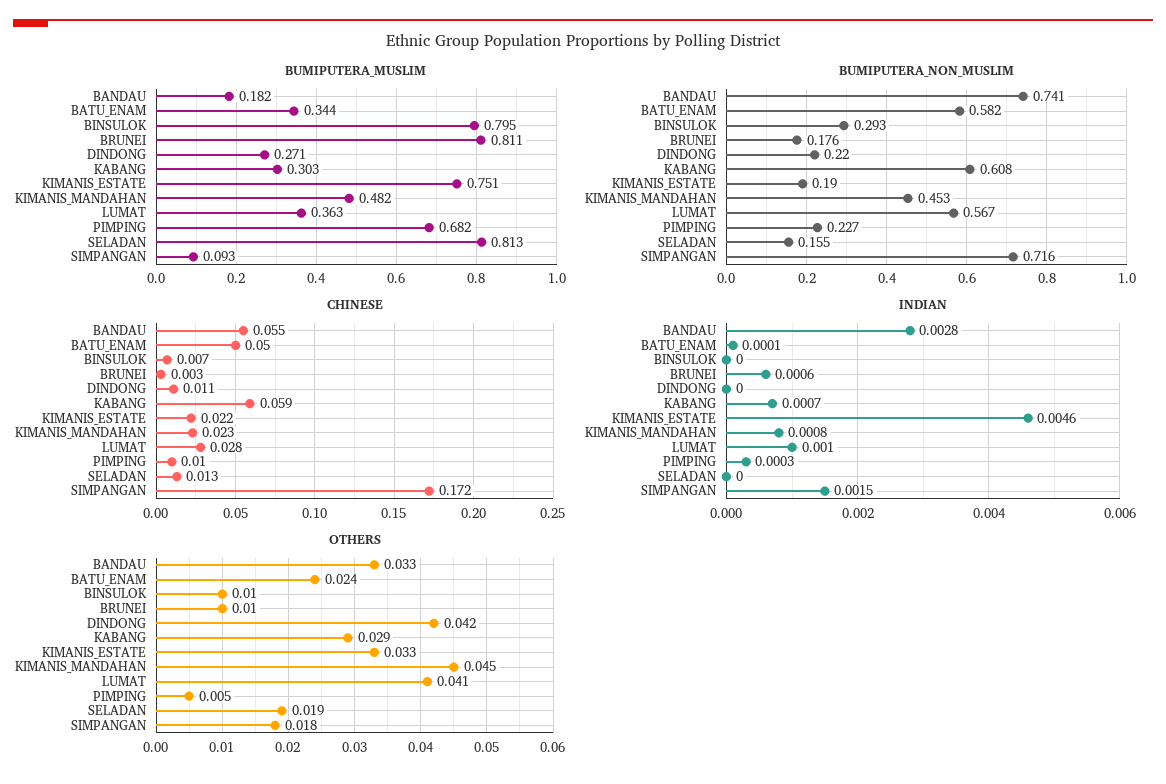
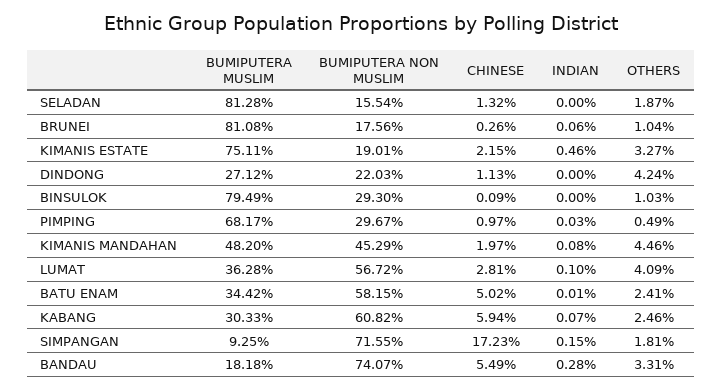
BUMIPUTERA_NON_MUSLIM, PIMPING: 0.227 -> 0.2967
CHINESE, BINSULOK: 0.007 -> 0.0009
CHINESE, KIMANIS_MANDAHAN: 0.023 -> 0.0197
OTHERS, KABANG: 0.029 -> 0.0246

